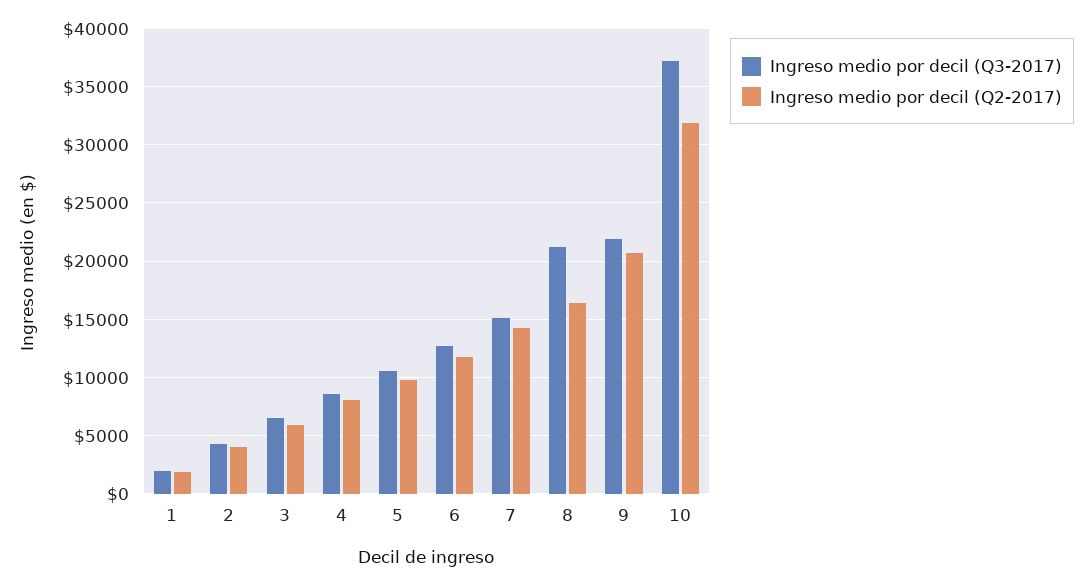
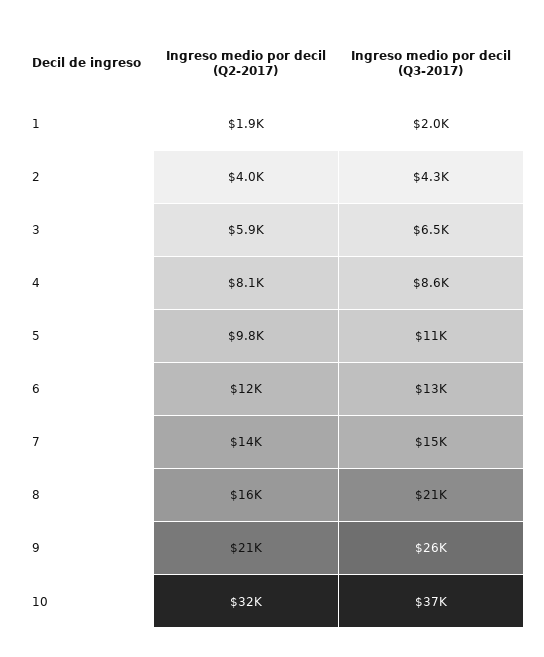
Ingreso medio por decil (Q3-2017), 9: 22000 -> 26000

